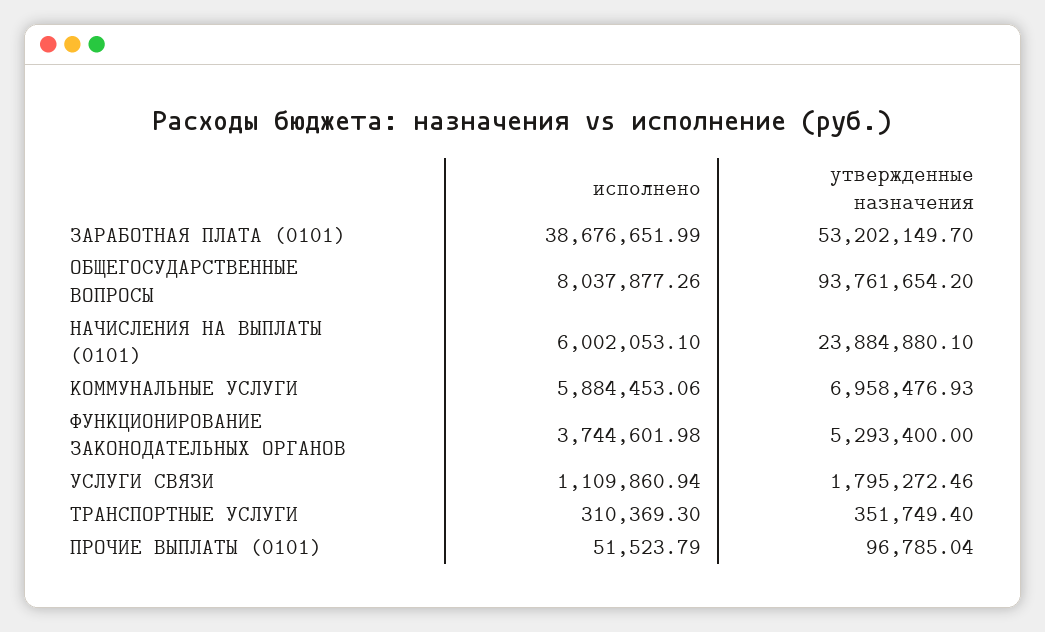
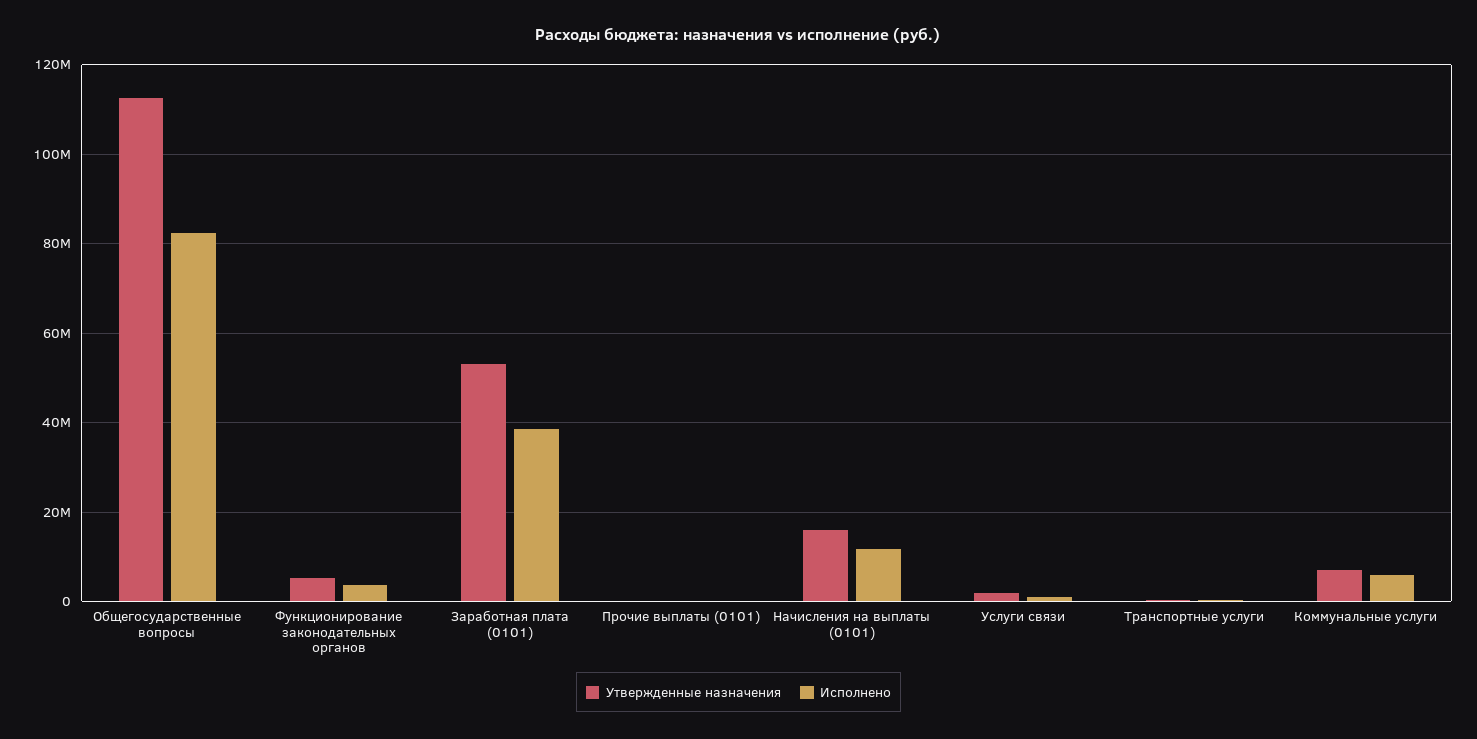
исполнено, ОБЩЕГОСУДАРСТВЕННЫЕ ВОПРОСЫ: 8037877.26 -> 82000000
утвержденные назначения, ОБЩЕГОСУДАРСТВЕННЫЕ ВОПРОСЫ: 93761654.2 -> 112000000
исполнено, НАЧИСЛЕНИЯ НА ВЫПЛАТЫ (0101): 6002053.1 -> 12000000
утвержденные назначения, НАЧИСЛЕНИЯ НА ВЫПЛАТЫ (0101): 23884880.1 -> 16000000

